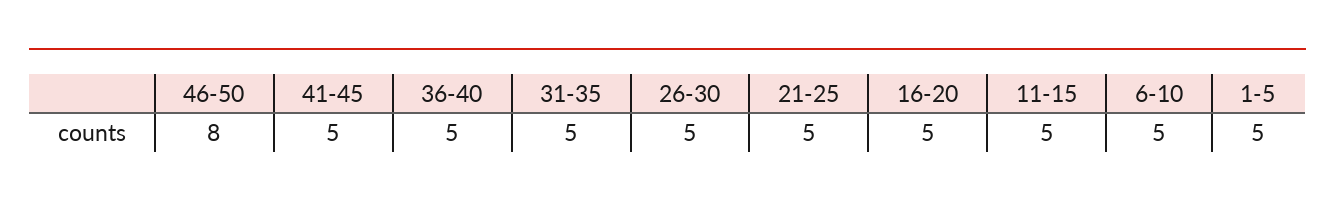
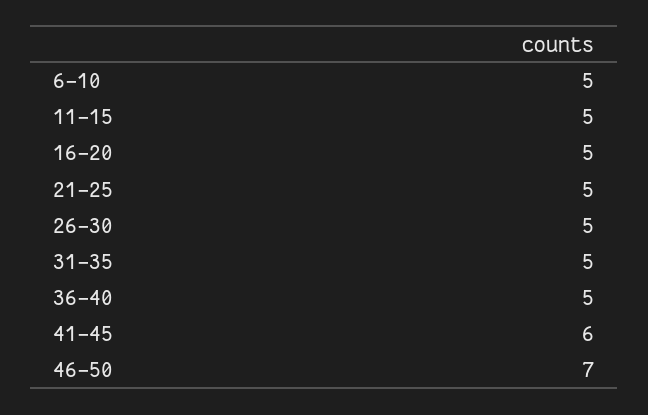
46-50: 8 -> 7
41-45: 5 -> 6
1-5: 5 -> none

